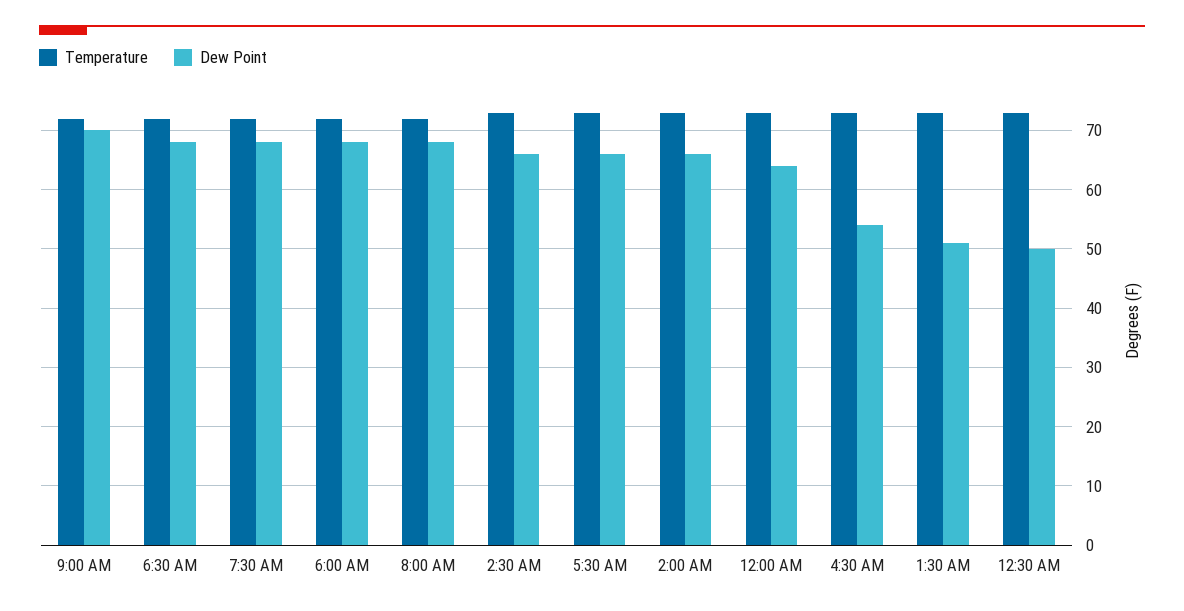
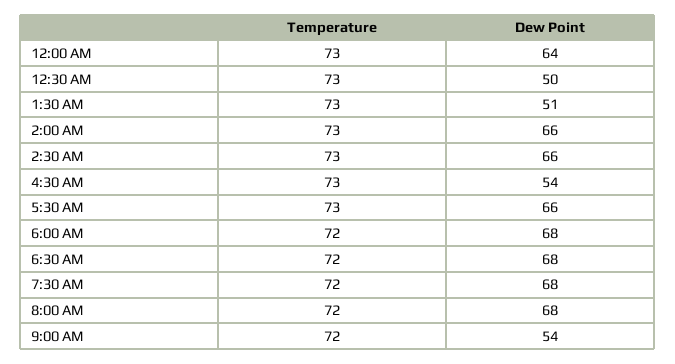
Dew Point, 9:00 AM: 70 -> 54

